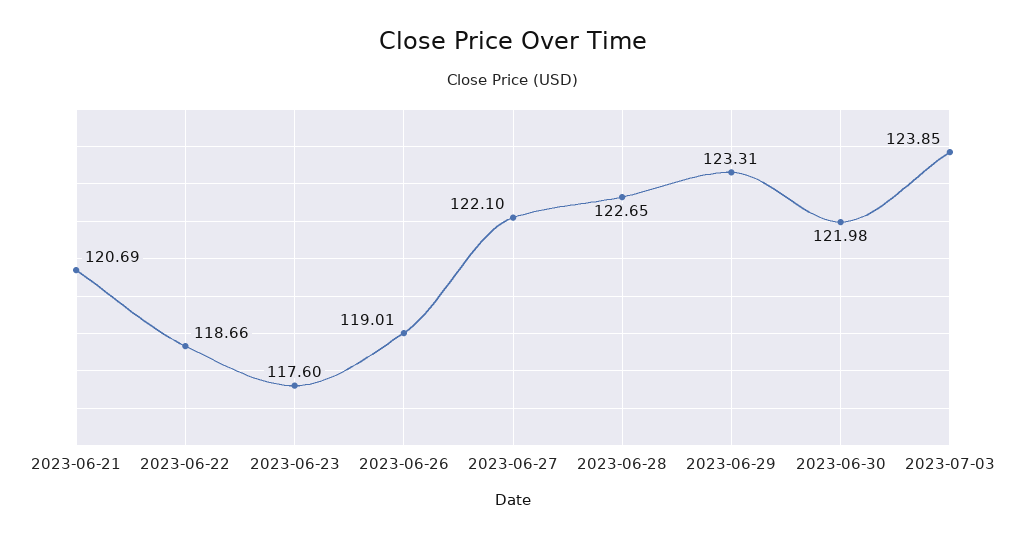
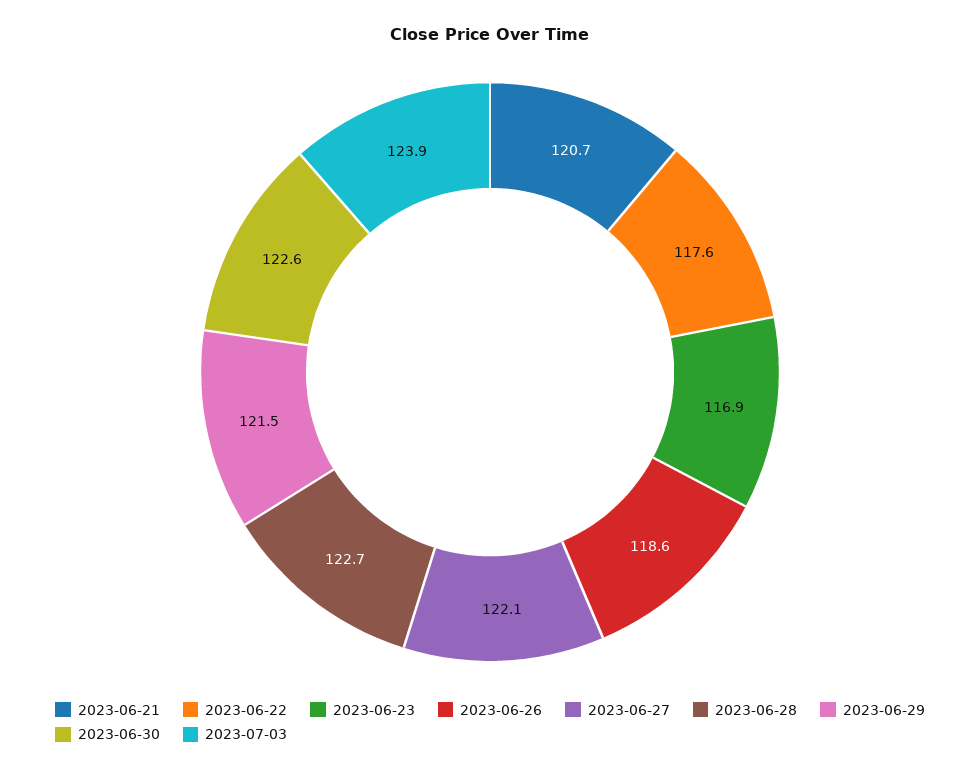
2023-06-22: 118.66 -> 117.6
2023-06-23: 117.6 -> 116.9
2023-06-26: 119.01 -> 118.6
2023-06-29: 123.31 -> 121.5
2023-06-30: 121.98 -> 122.6

